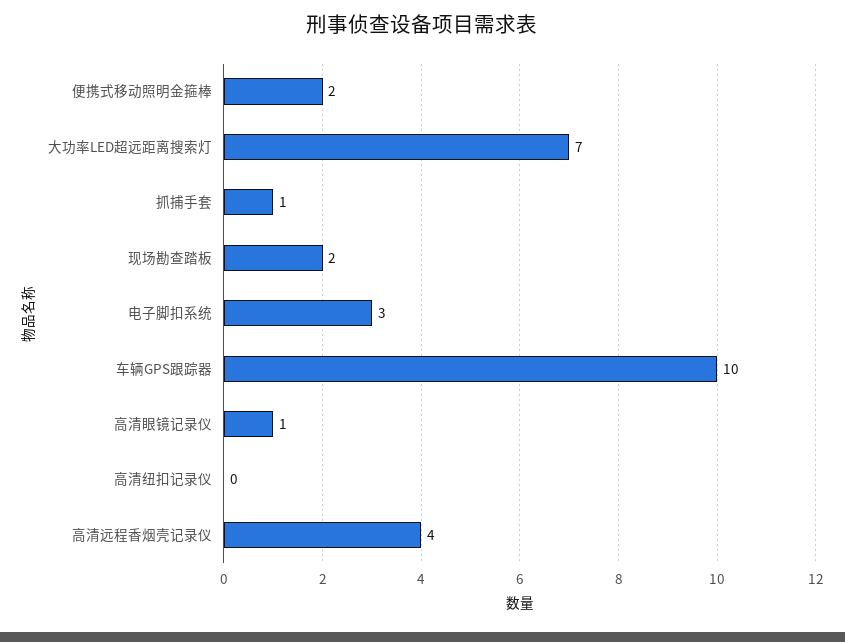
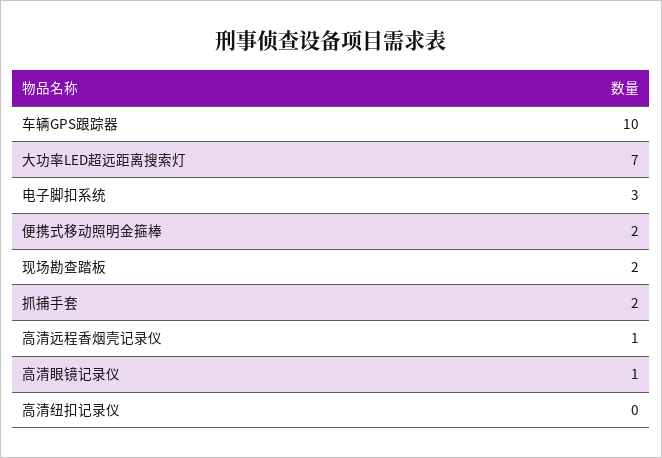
抓捕手套: 1 -> 2
高清远程香烟壳记录仪: 4 -> 1

